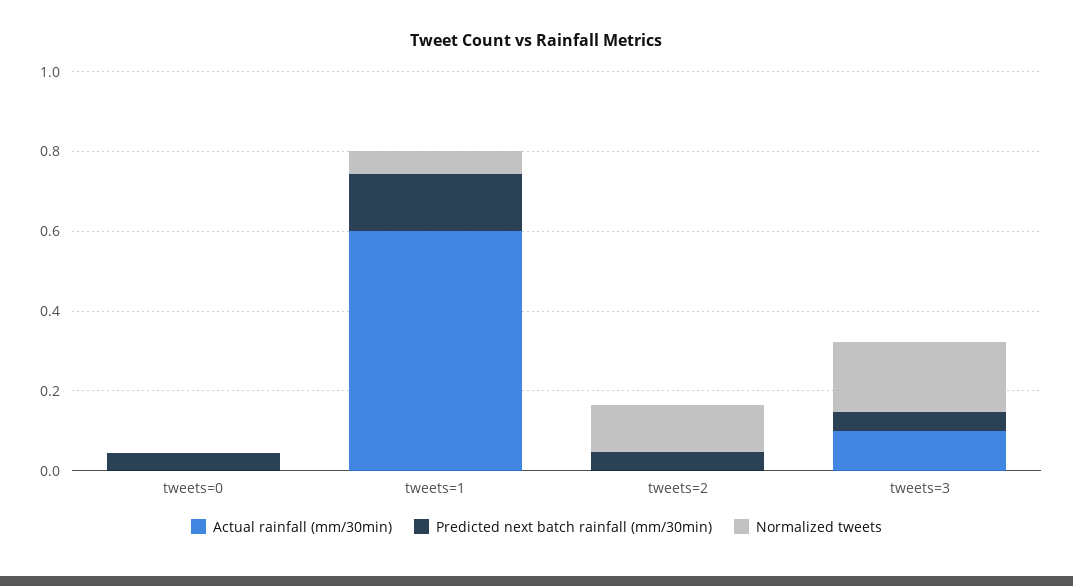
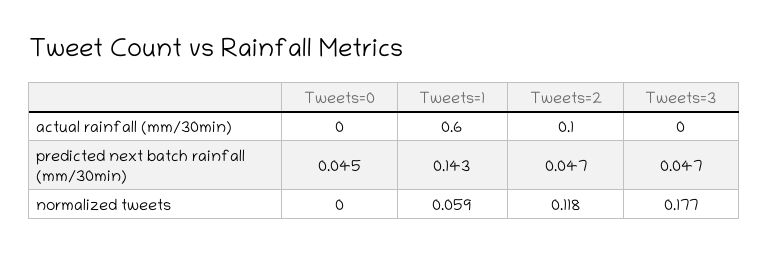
Actual rainfall (mm/30min), tweets=2: 0 -> 0.1
Actual rainfall (mm/30min), tweets=3: 0.1 -> 0

